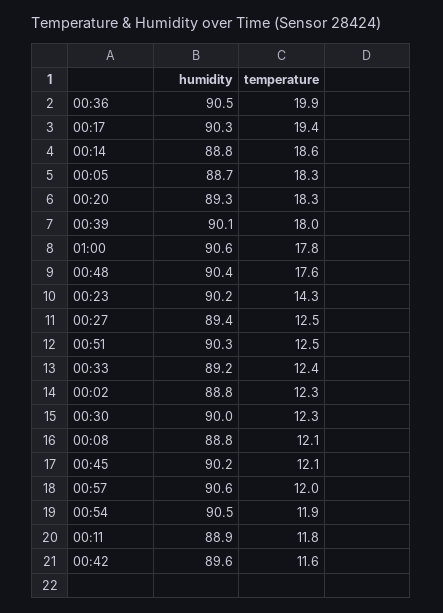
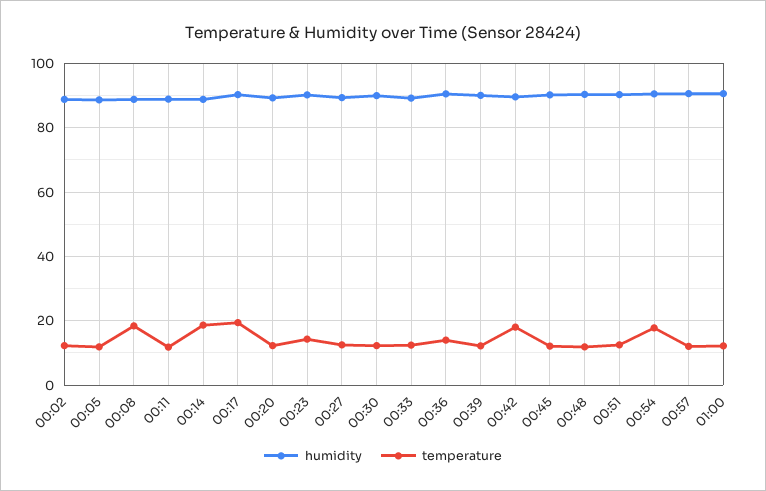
temperature, 00:36: 19.9 -> 14
temperature, 00:05: 18.3 -> 12
temperature, 00:20: 18.3 -> 12
temperature, 00:39: 18 -> 12
temperature, 01:00: 17.8 -> 12
temperature, 00:48: 17.6 -> 12
temperature, 00:08: 12.1 -> 18
temperature, 00:54: 11.9 -> 18
temperature, 00:42: 11.6 -> 18

